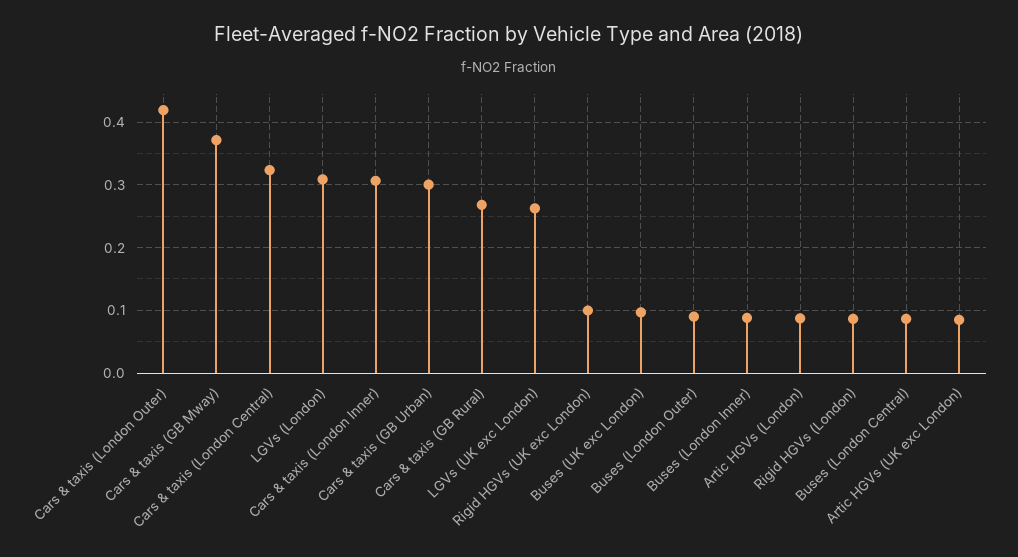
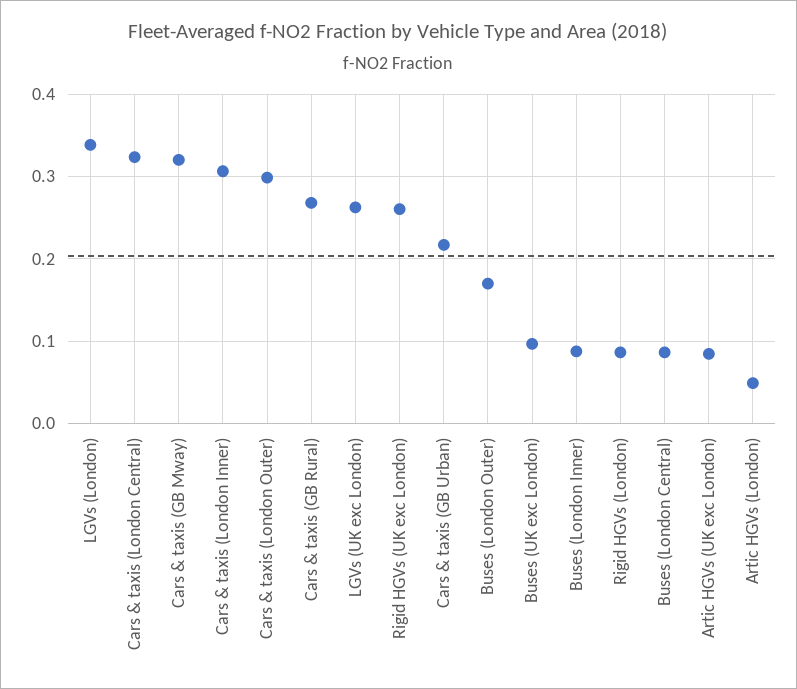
Cars & taxis (London Outer): 0.42 -> 0.3
Cars & taxis (GB Mway): 0.37 -> 0.32
LGVs (London): 0.31 -> 0.34
Cars & taxis (GB Urban): 0.3 -> 0.22
Rigid HGVs (UK exc London): 0.1 -> 0.26
Buses (London Outer): 0.09 -> 0.17
Artic HGVs (London): 0.09 -> 0.05

